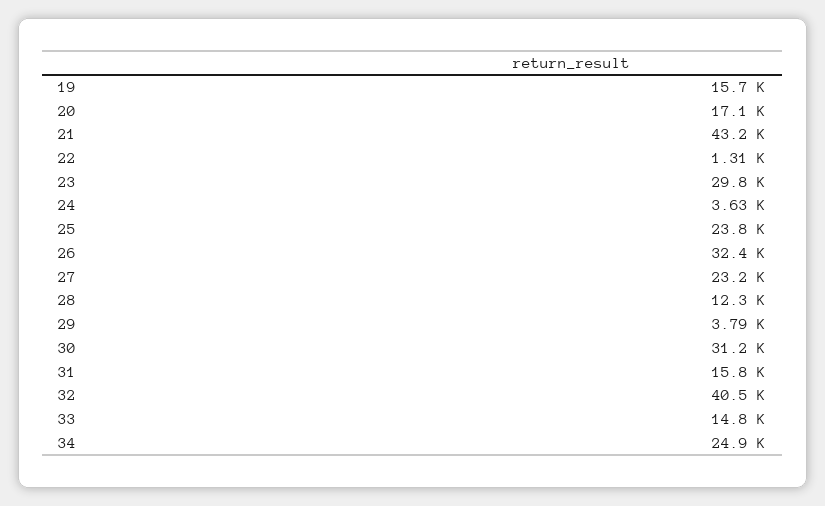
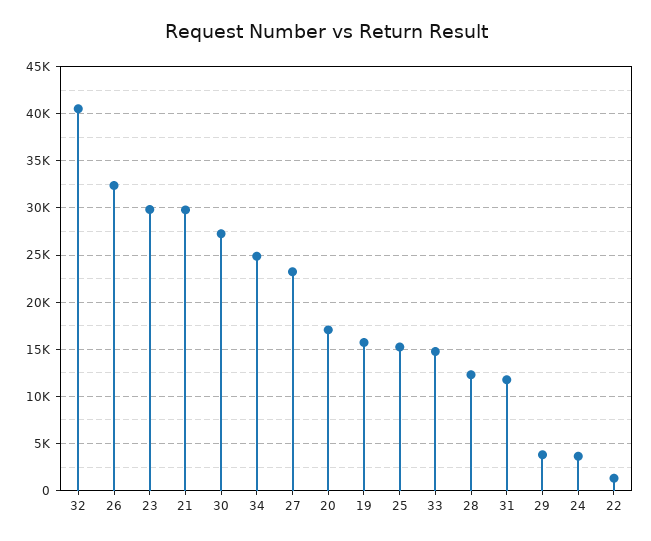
21: 43200 -> 30000
25: 23800 -> 15000
30: 31200 -> 27000
31: 15800 -> 12000

